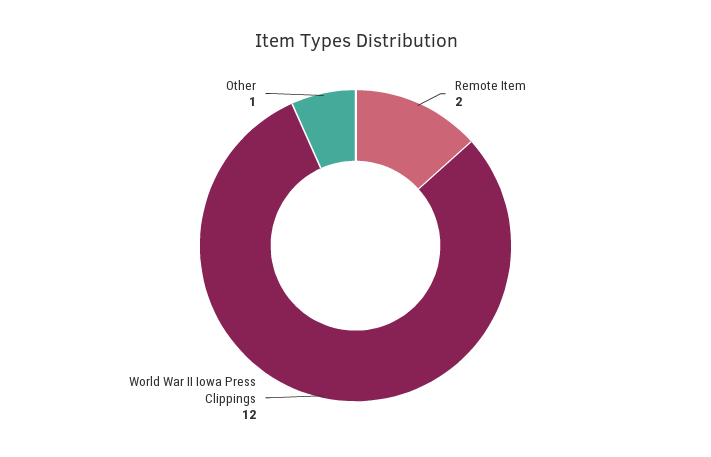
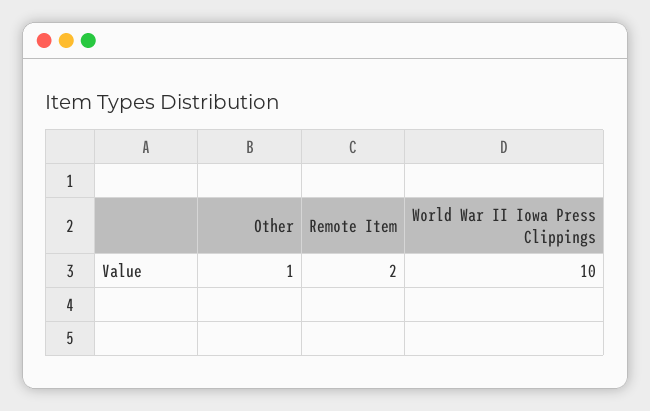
World War II Iowa Press Clippings: 12 -> 10

